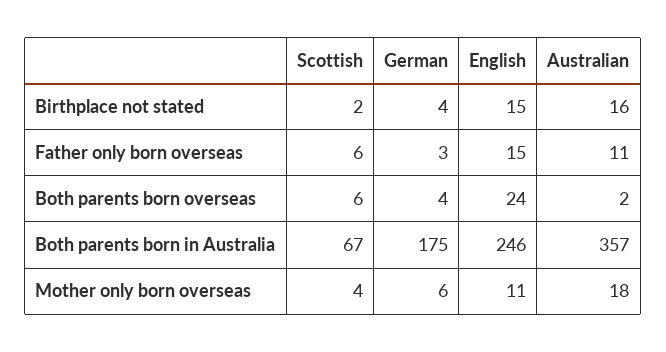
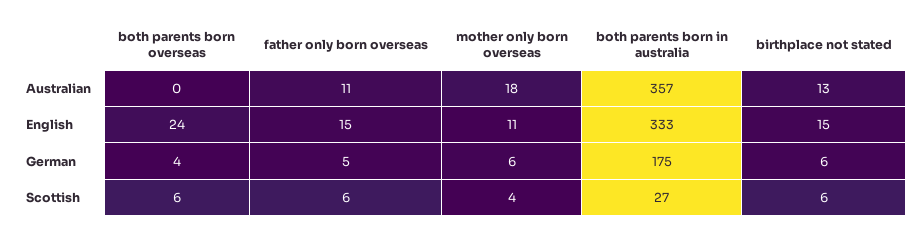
Scottish, Birthplace not stated: 2 -> 6
German, Birthplace not stated: 4 -> 6
Australian, Birthplace not stated: 16 -> 13
German, Father only born overseas: 3 -> 5
Australian, Both parents born overseas: 2 -> 0
Scottish, Both parents born in Australia: 67 -> 27
English, Both parents born in Australia: 246 -> 333

